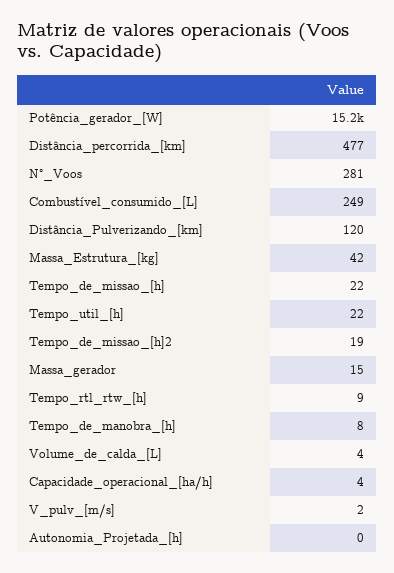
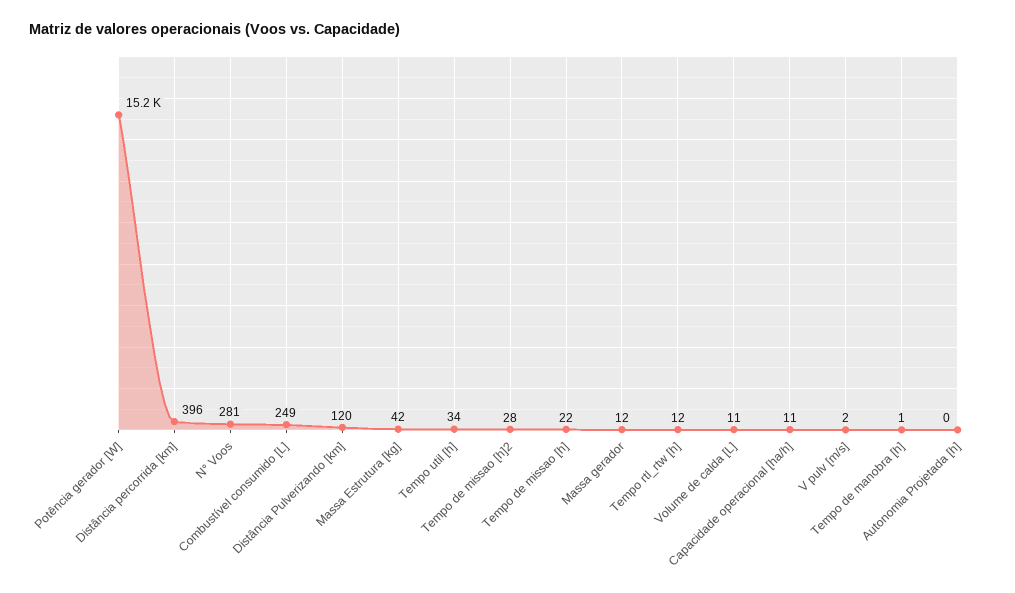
Distância_percorrida_[km]: 477 -> 396
Tempo_util_[h]: 22 -> 34
Tempo_de_missao_[h]2: 19 -> 28
Massa_gerador: 15 -> 12
Tempo_rtl_rtw_[h]: 9 -> 12
Tempo_de_manobra_[h]: 8 -> 1
Volume_de_calda_[L]: 4 -> 11
Capacidade_operacional_[ha/h]: 4 -> 11

